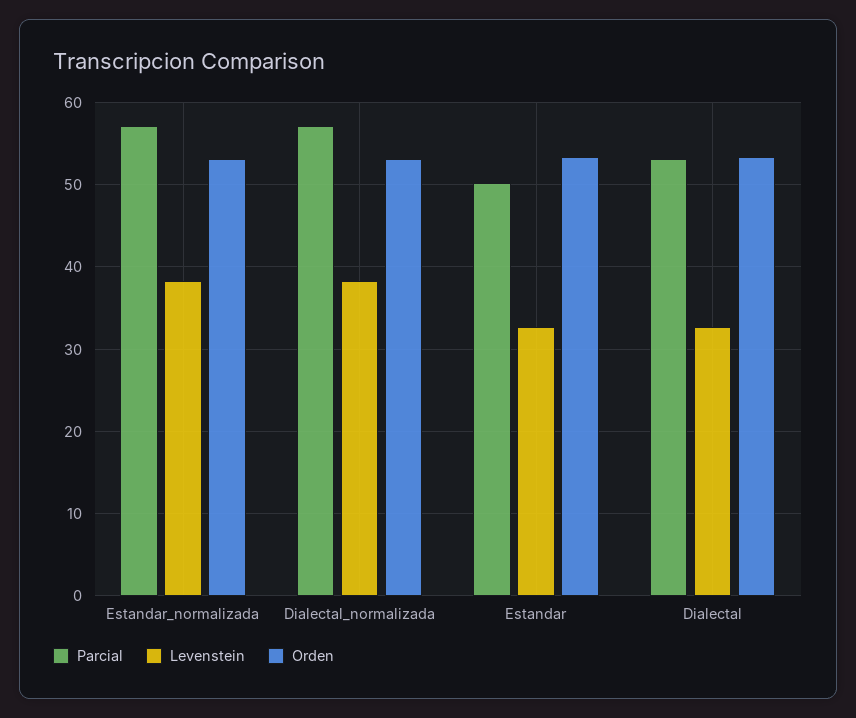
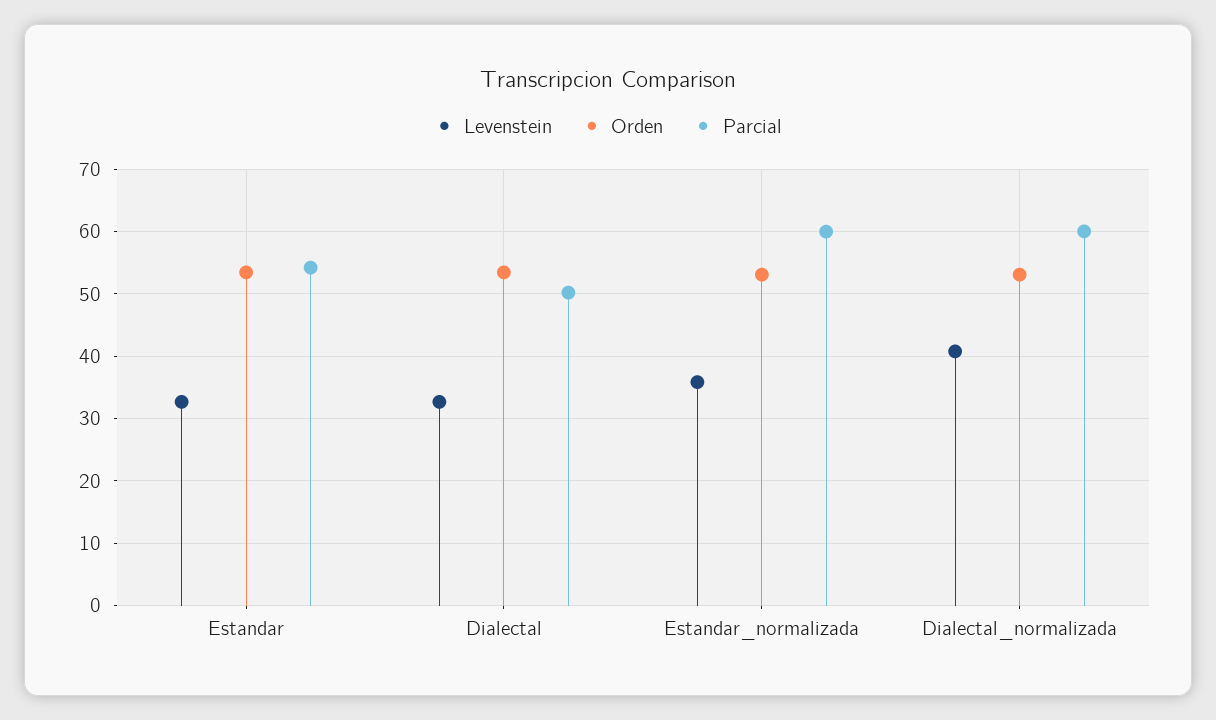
Parcial, Estandar_normalizada: 57 -> 60
Levenstein, Estandar_normalizada: 38 -> 36
Parcial, Dialectal_normalizada: 57 -> 60
Levenstein, Dialectal_normalizada: 38 -> 41
Parcial, Estandar: 50 -> 54
Parcial, Dialectal: 53 -> 50

